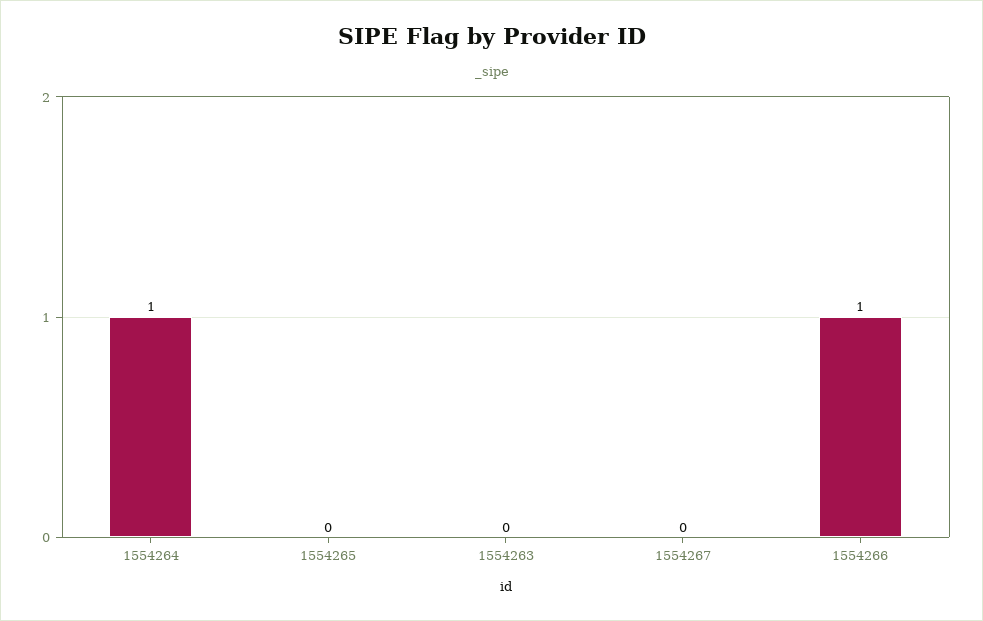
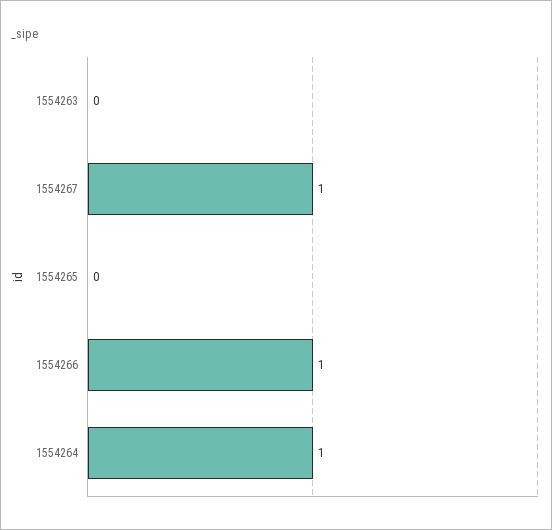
1554267: 0 -> 1

